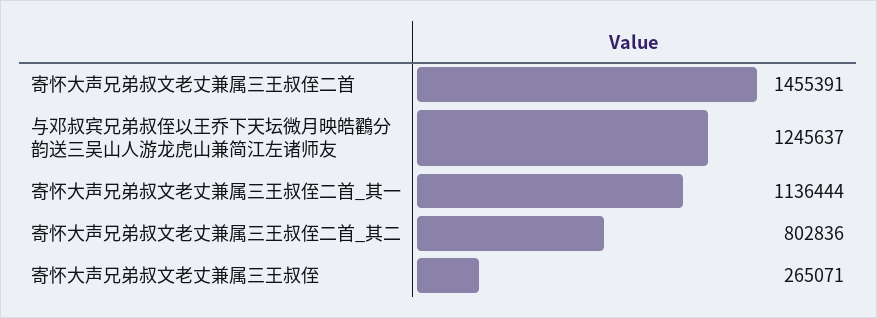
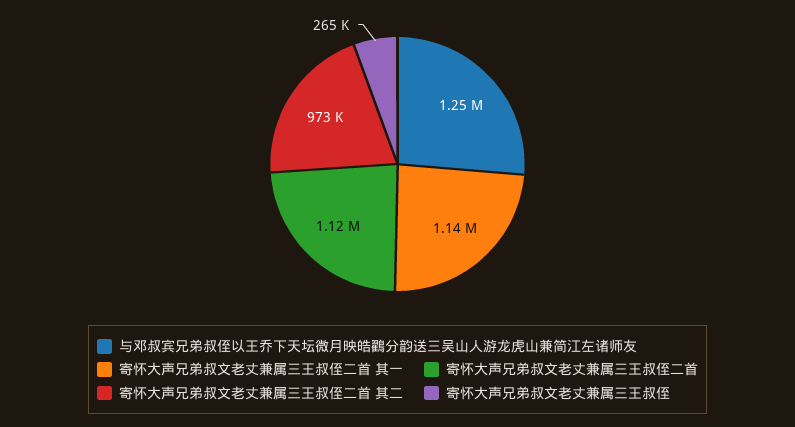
寄怀大声兄弟叔文老丈兼属三王叔侄二首: 1455391 -> 1120000
寄怀大声兄弟叔文老丈兼属三王叔侄二首_其二: 802836 -> 973000

